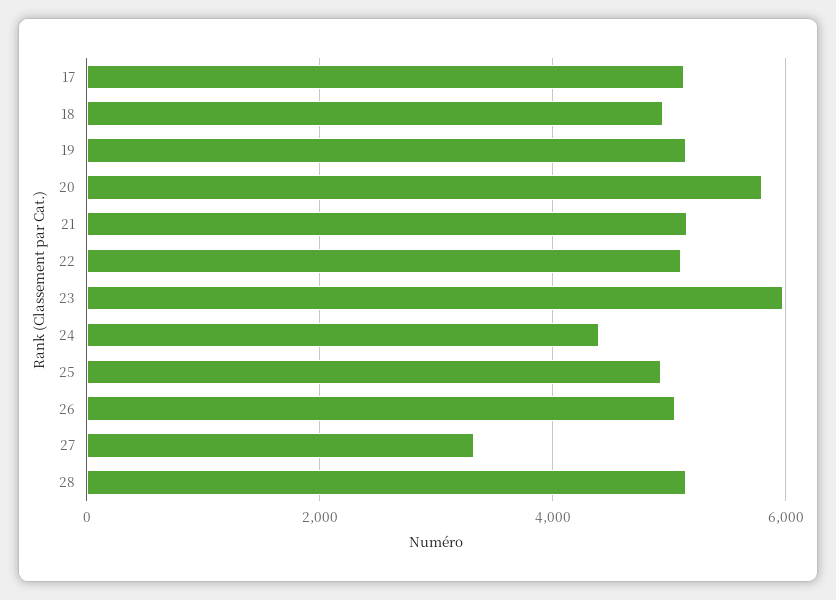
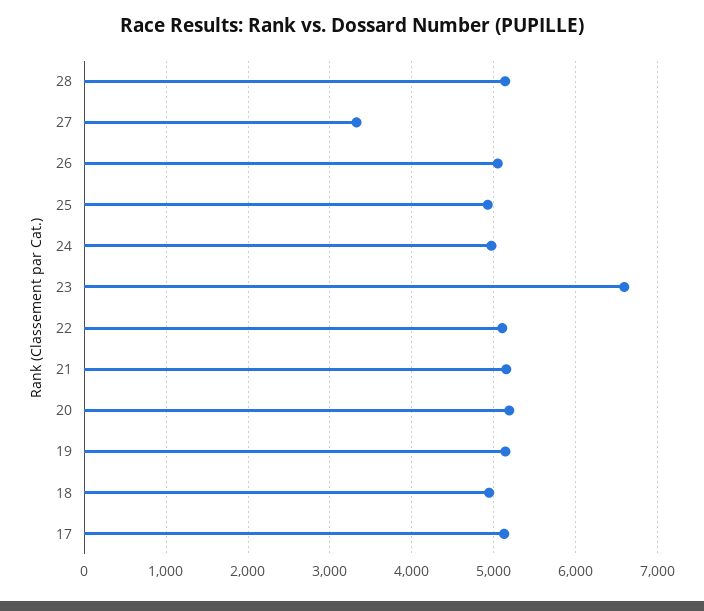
20: 5800 -> 5200
23: 6000 -> 6600
24: 4400 -> 5000

